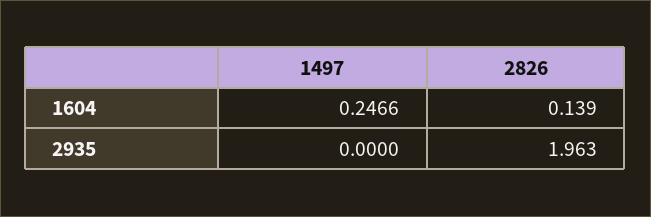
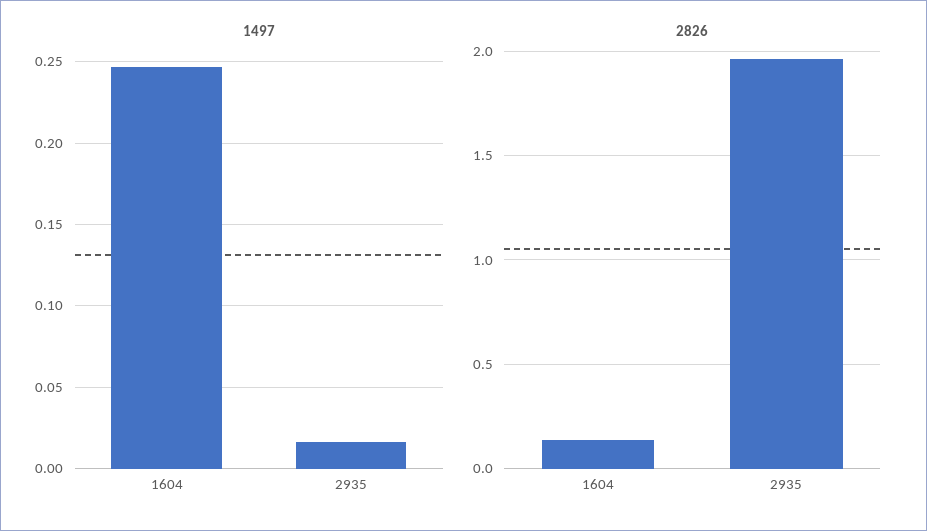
1497, 2935: 0 -> 0.015

